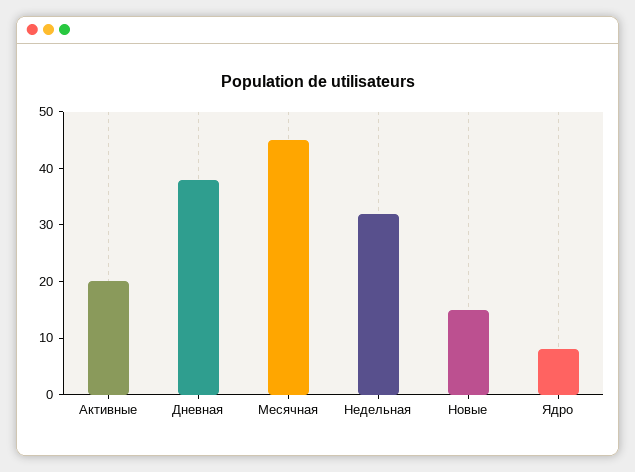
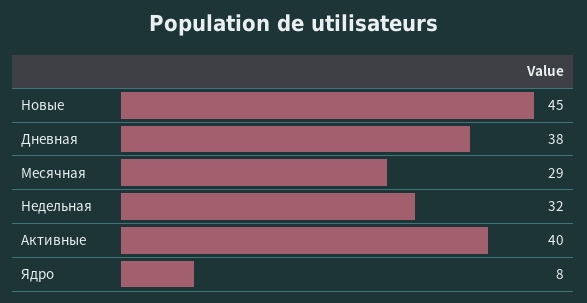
Активные: 20 -> 40
Месячная: 45 -> 29
Новые: 15 -> 45

